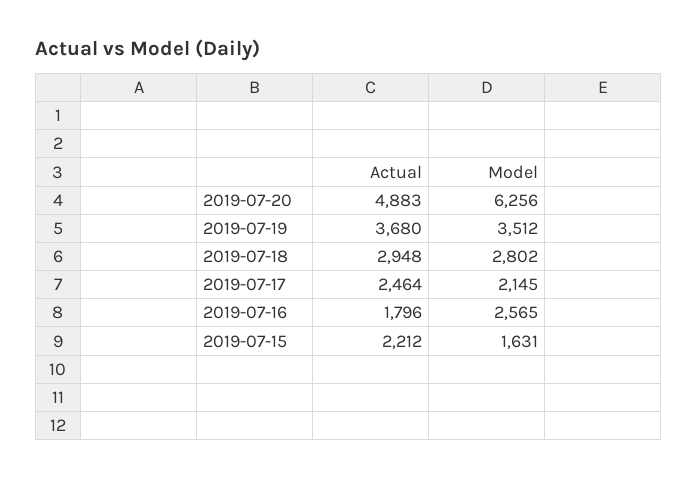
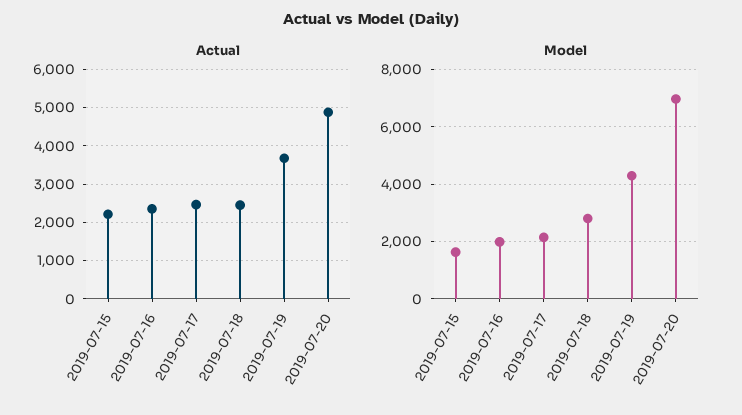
Model, 2019-07-20: 6256 -> 7000
Model, 2019-07-19: 3512 -> 4250
Actual, 2019-07-18: 2948 -> 2400
Actual, 2019-07-16: 1796 -> 2400
Model, 2019-07-16: 2565 -> 2000

